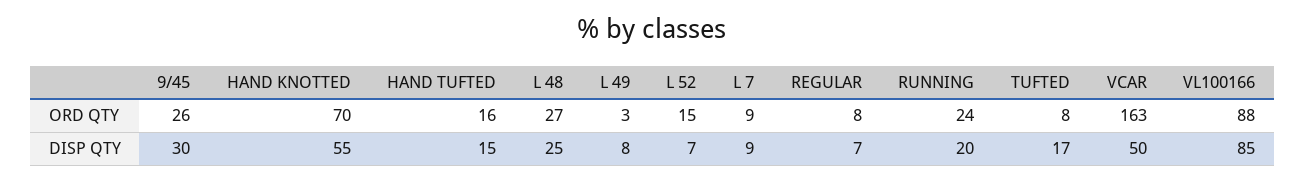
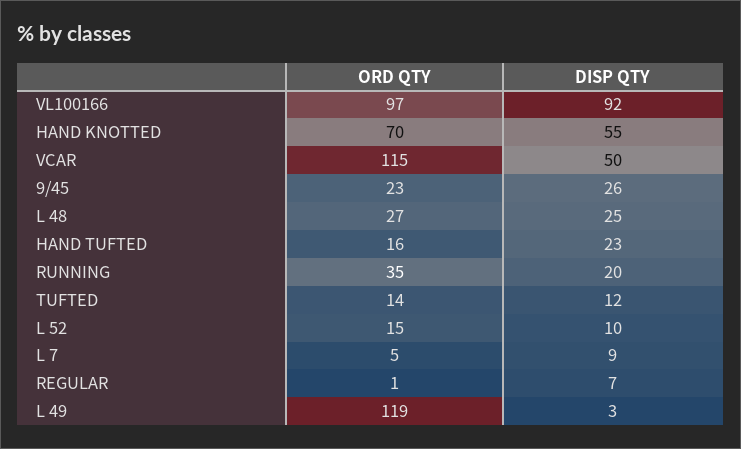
9/45, ORD QTY: 26 -> 23
L 49, ORD QTY: 3 -> 119
L 7, ORD QTY: 9 -> 5
REGULAR, ORD QTY: 8 -> 1
RUNNING, ORD QTY: 24 -> 35
TUFTED, ORD QTY: 8 -> 14
VCAR, ORD QTY: 163 -> 115
VL100166, ORD QTY: 88 -> 97
9/45, DISP QTY: 30 -> 26
HAND TUFTED, DISP QTY: 15 -> 23
L 49, DISP QTY: 8 -> 3
L 52, DISP QTY: 7 -> 10
TUFTED, DISP QTY: 17 -> 12
VL100166, DISP QTY: 85 -> 92

